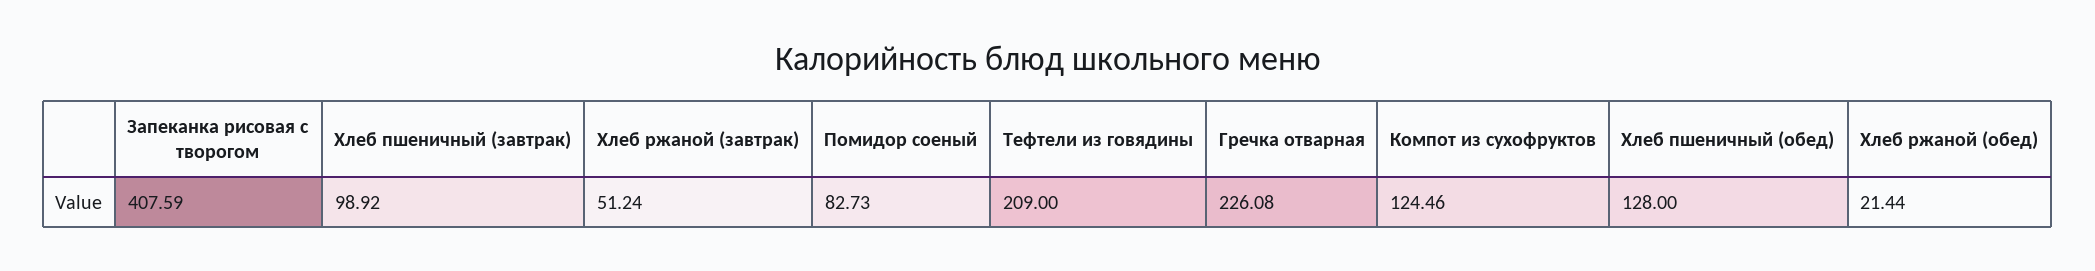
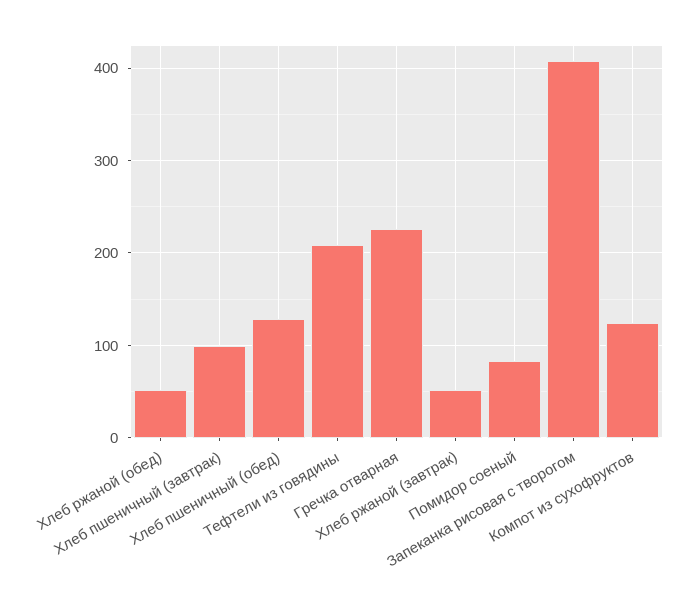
Хлеб ржаной (обед): 21.44 -> 50

